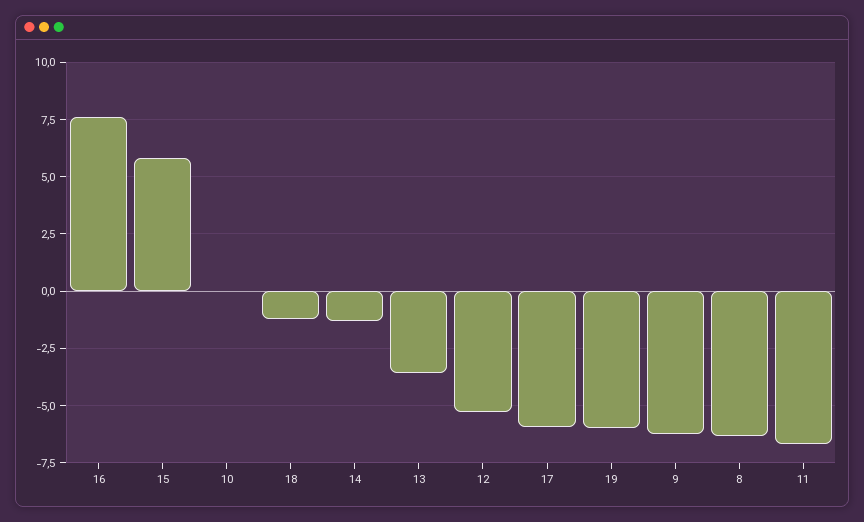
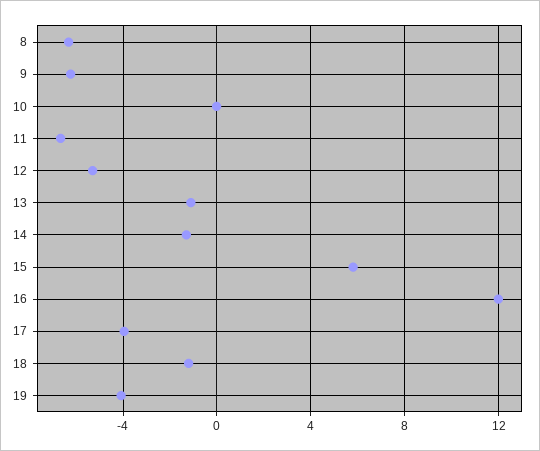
16: 7.5 -> 12
13: -3.5 -> -1
17: -6 -> -4
19: -6 -> -4

